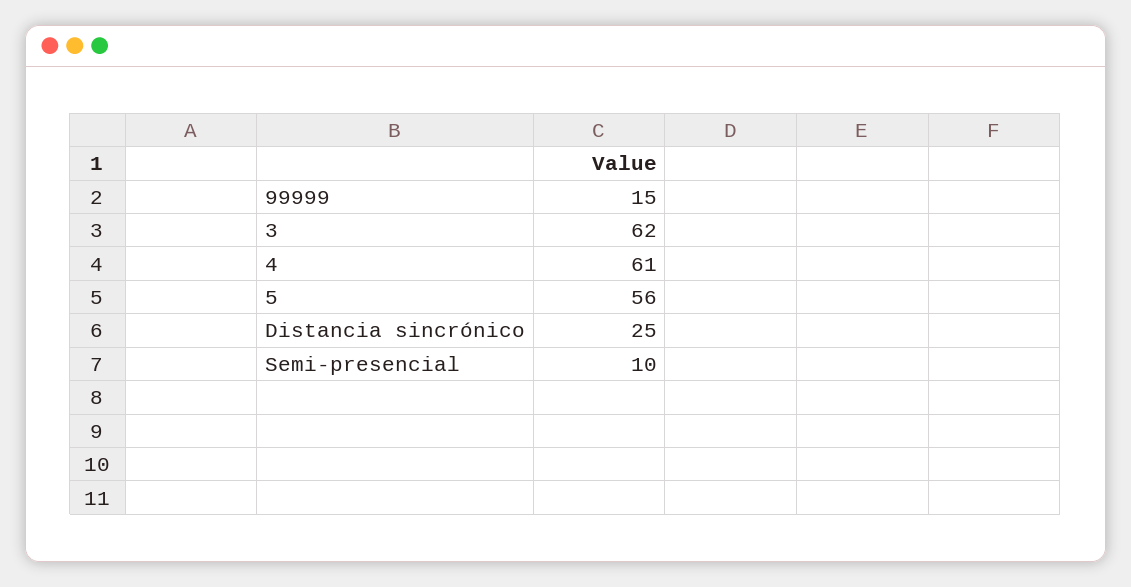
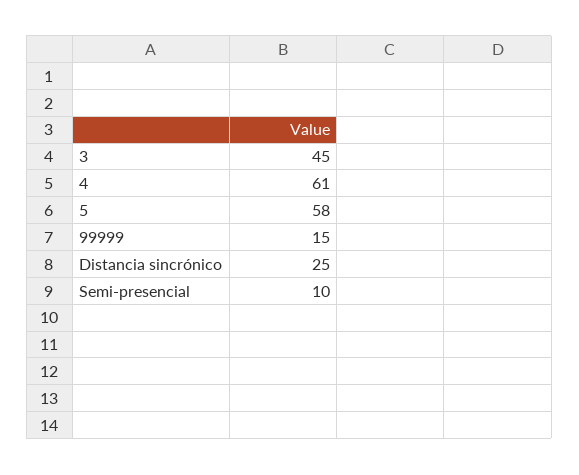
3: 62 -> 45
5: 56 -> 58

